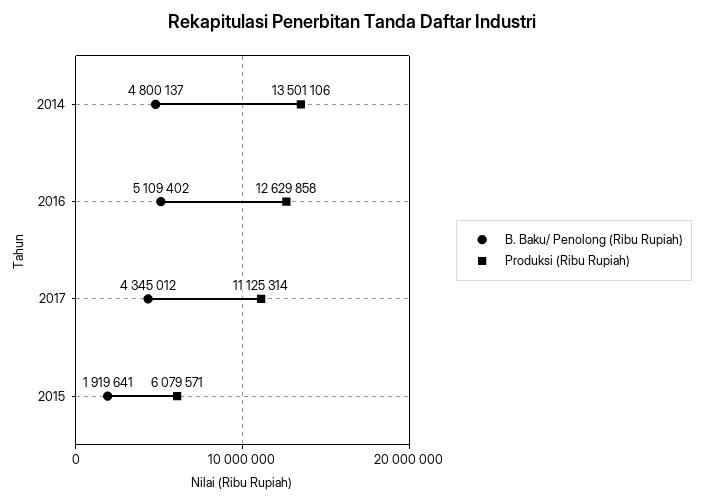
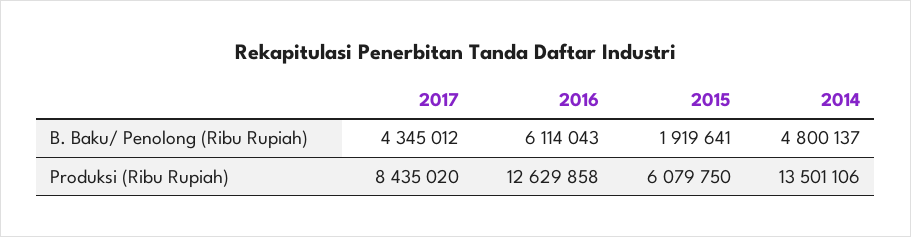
B. Baku/ Penolong (Ribu Rupiah), 2016: 5109402 -> 6114043
Produksi (Ribu Rupiah), 2017: 11125314 -> 8435020
Produksi (Ribu Rupiah), 2015: 6079571 -> 6079750

